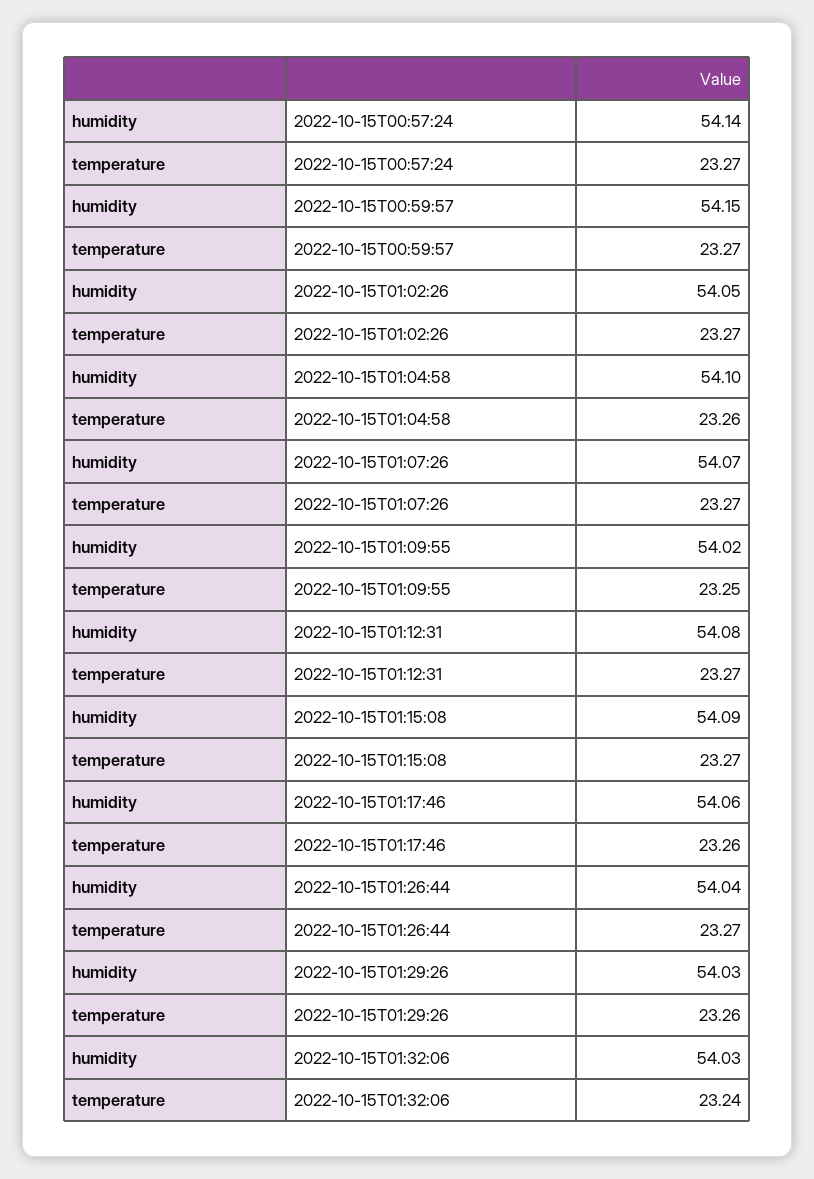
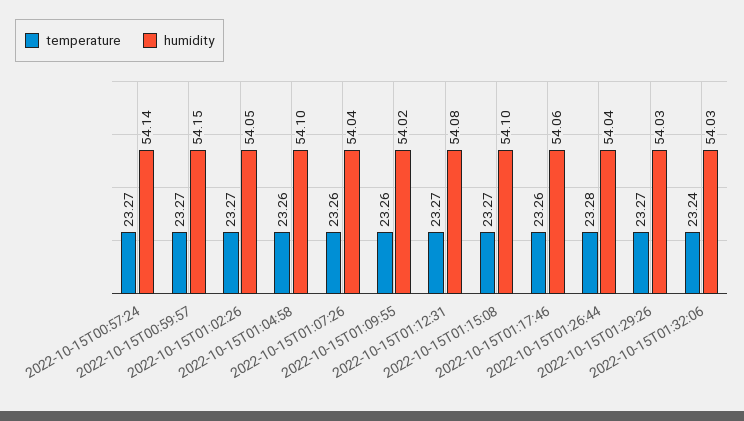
humidity, 2022-10-15T01:07:26: 54.07 -> 54.04
temperature, 2022-10-15T01:07:26: 23.27 -> 23.26
temperature, 2022-10-15T01:09:55: 23.25 -> 23.26
humidity, 2022-10-15T01:15:08: 54.09 -> 54.1
temperature, 2022-10-15T01:26:44: 23.27 -> 23.28
temperature, 2022-10-15T01:29:26: 23.26 -> 23.27

